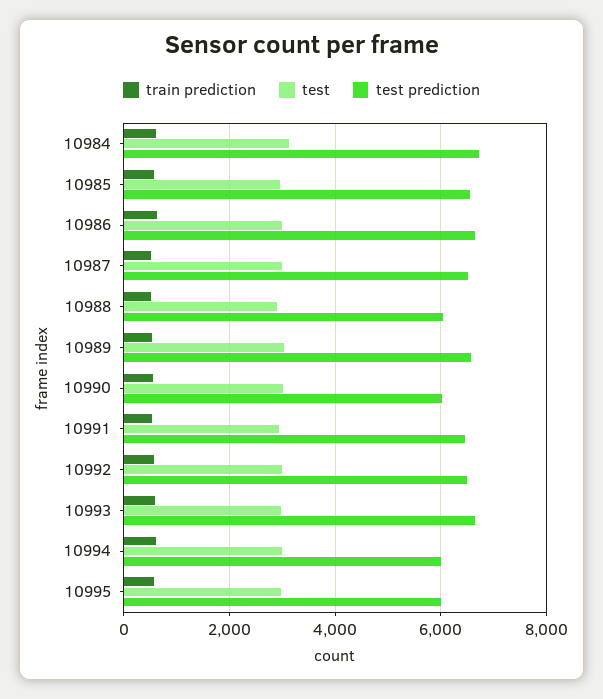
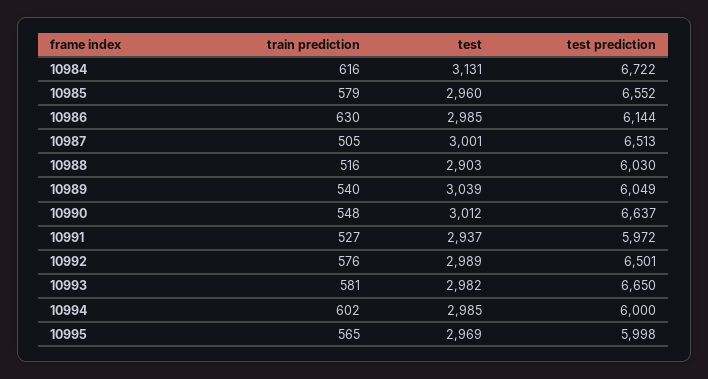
test prediction, 10986: 6600 -> 6144
test prediction, 10989: 6600 -> 6049
test prediction, 10990: 6000 -> 6637
test prediction, 10991: 6400 -> 5972

